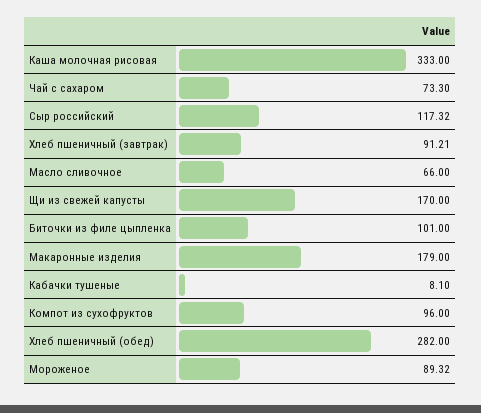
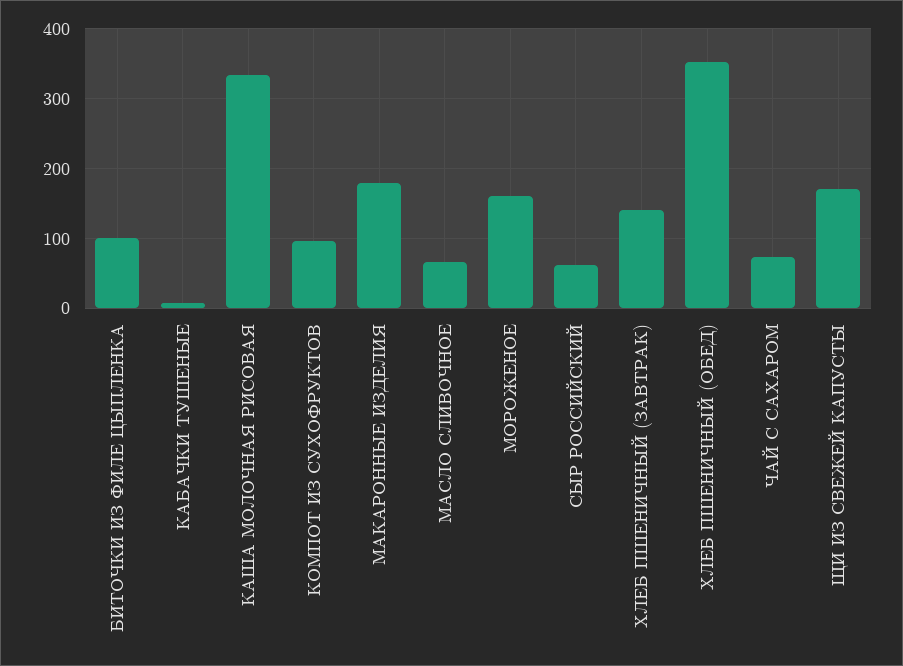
Сыр российский: 117.32 -> 60
Хлеб пшеничный (завтрак): 91.21 -> 140
Хлеб пшеничный (обед): 282 -> 350
Мороженое: 89.32 -> 160

